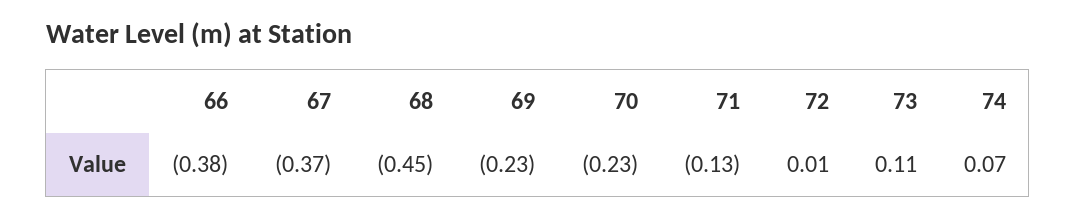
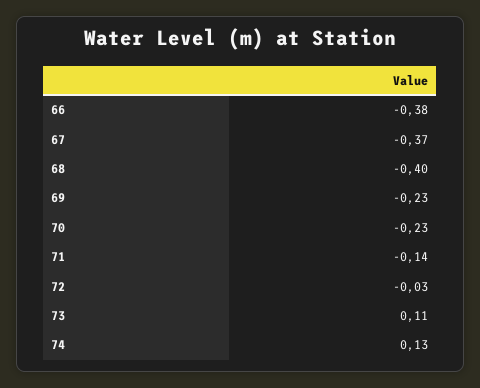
68: -0.45 -> -0.4
71: -0.13 -> -0.14
72: 0.01 -> -0.03
74: 0.07 -> 0.13

